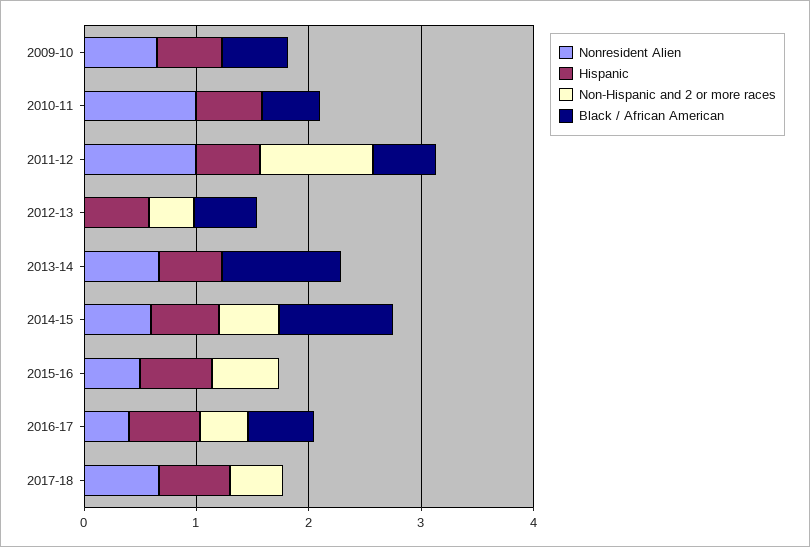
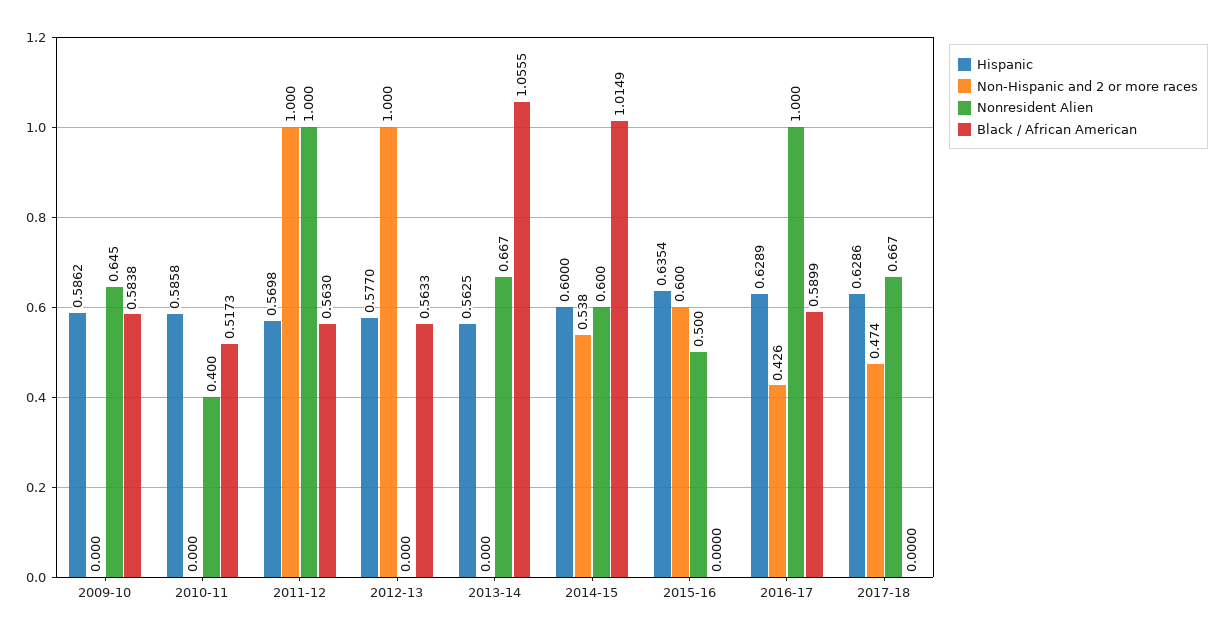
Nonresident Alien, 2010-11: 1 -> 0.4
Non-Hispanic and 2 or more races, 2012-13: 0.4 -> 1
Nonresident Alien, 2016-17: 0.4 -> 1

